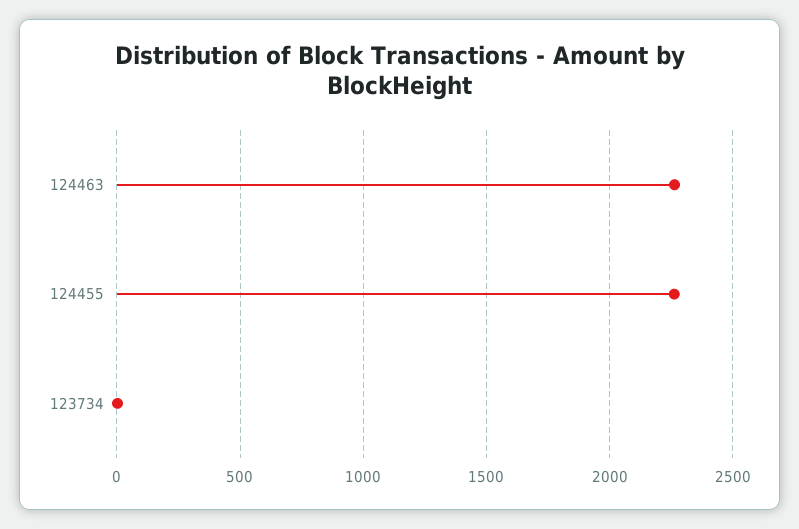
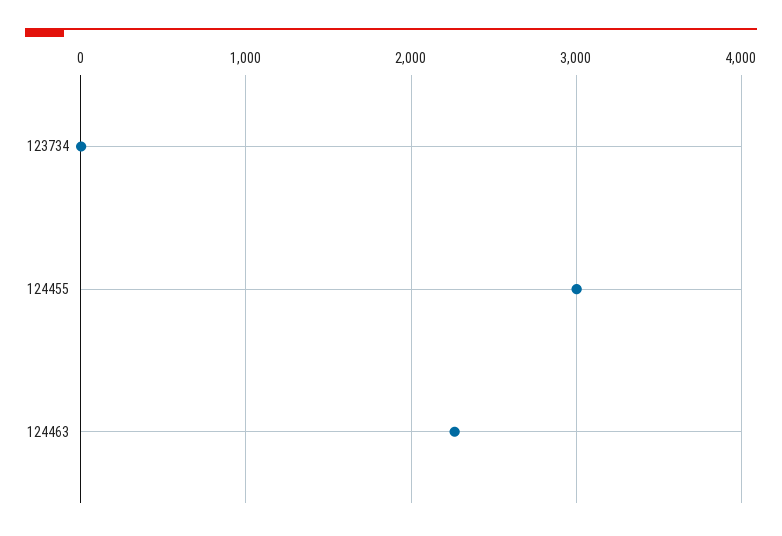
124455: 2250 -> 3000

